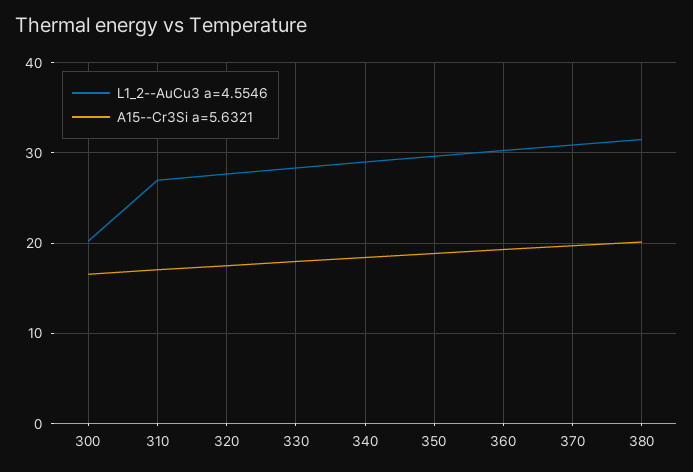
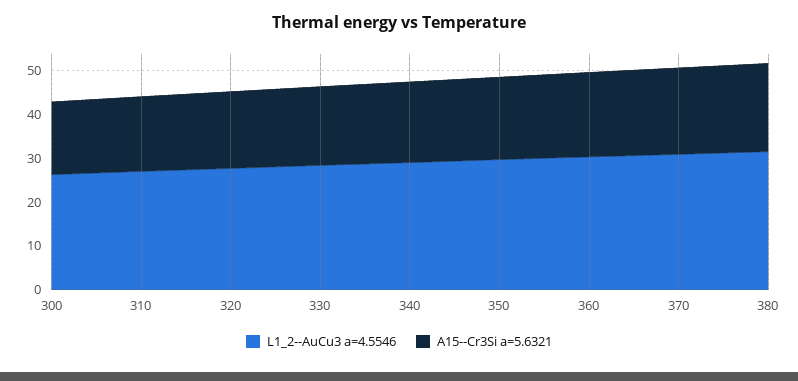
L1_2--AuCu3 a=4.5546, 300: 20 -> 26

